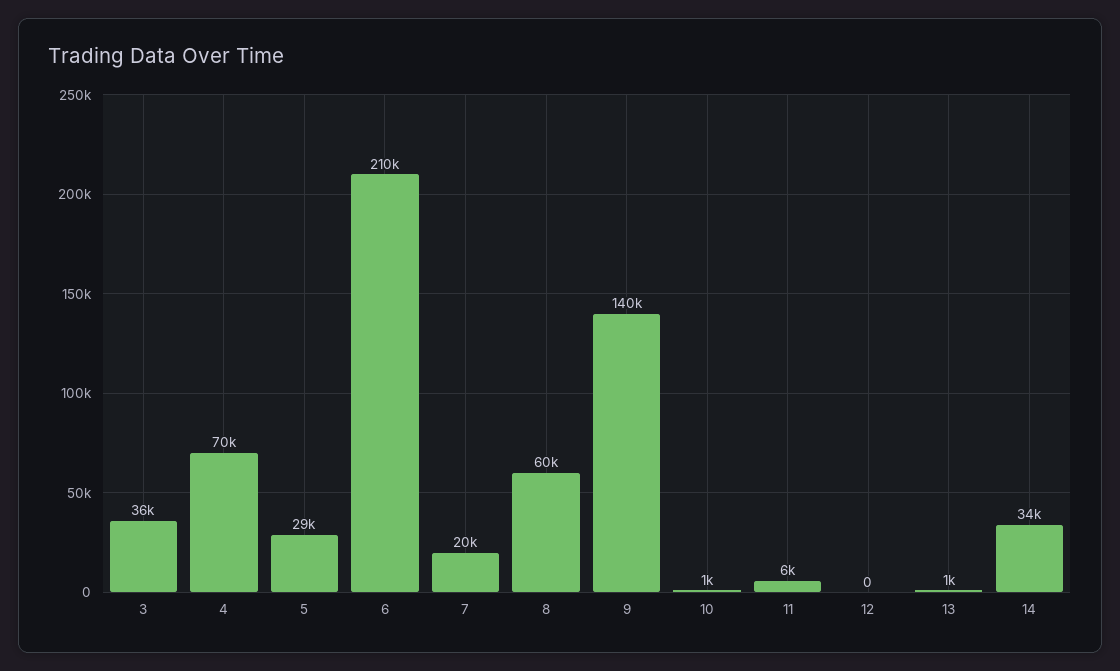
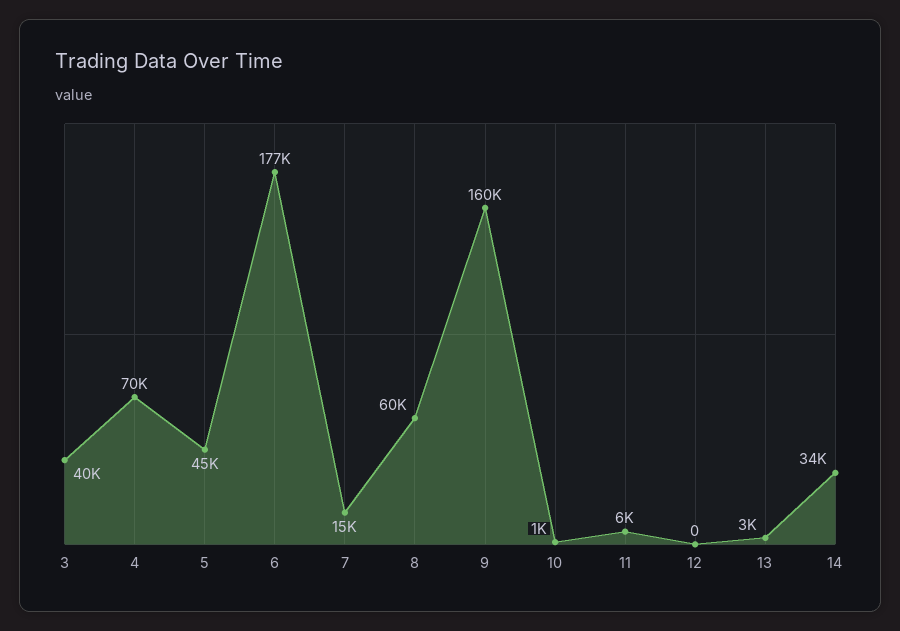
3: 36000 -> 40000
5: 29000 -> 45000
6: 210000 -> 177000
7: 20000 -> 15000
9: 140000 -> 160000
13: 1000 -> 3000

